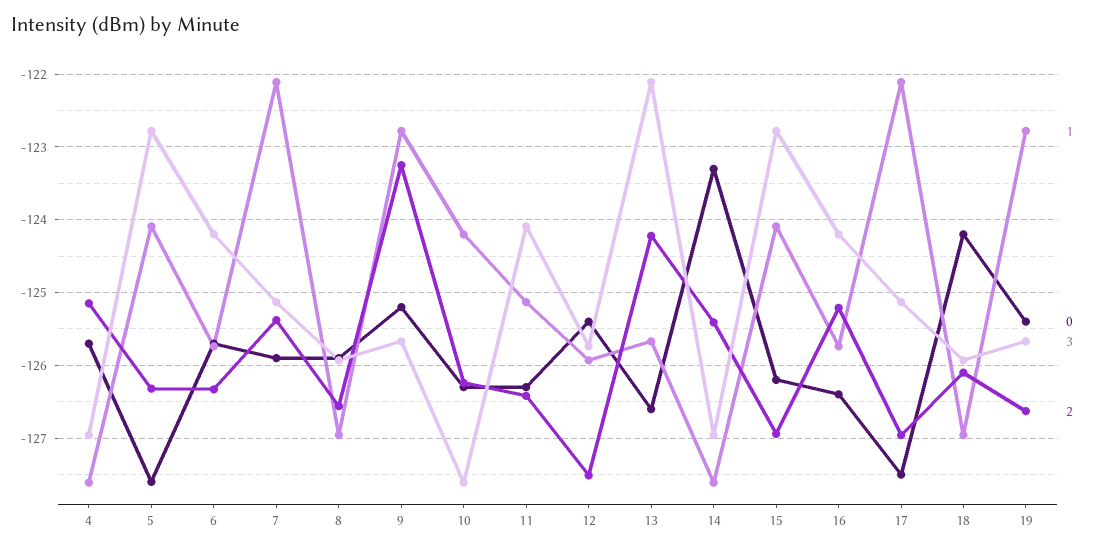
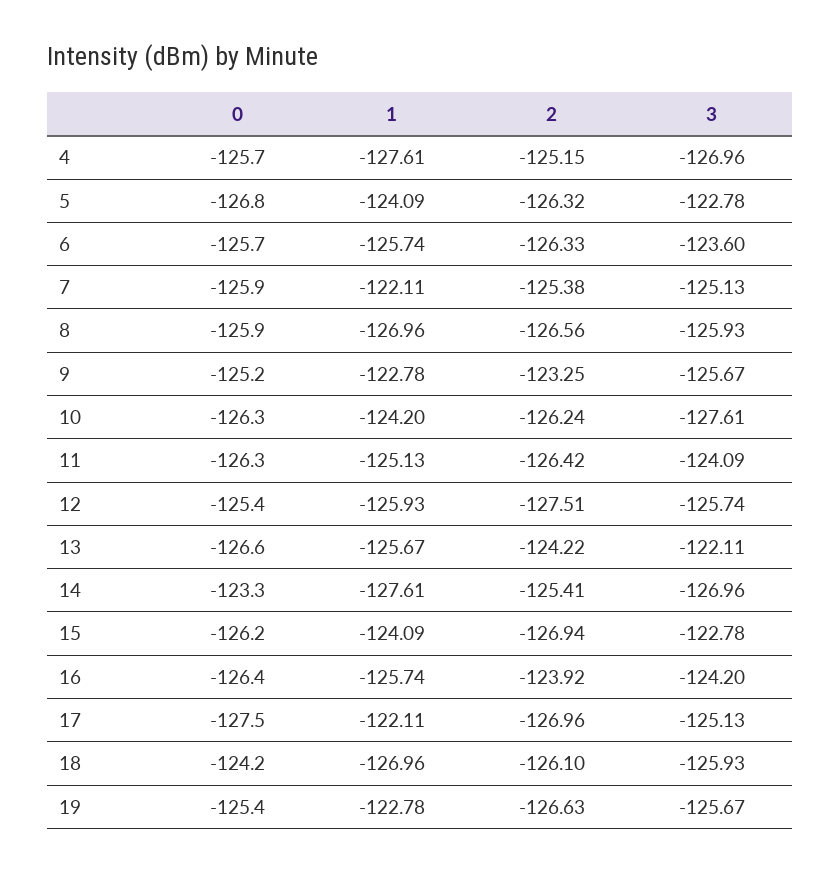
0, 5: -127.6 -> -126.8
3, 6: -124.2 -> -123.6
2, 16: -125.2 -> -123.92

